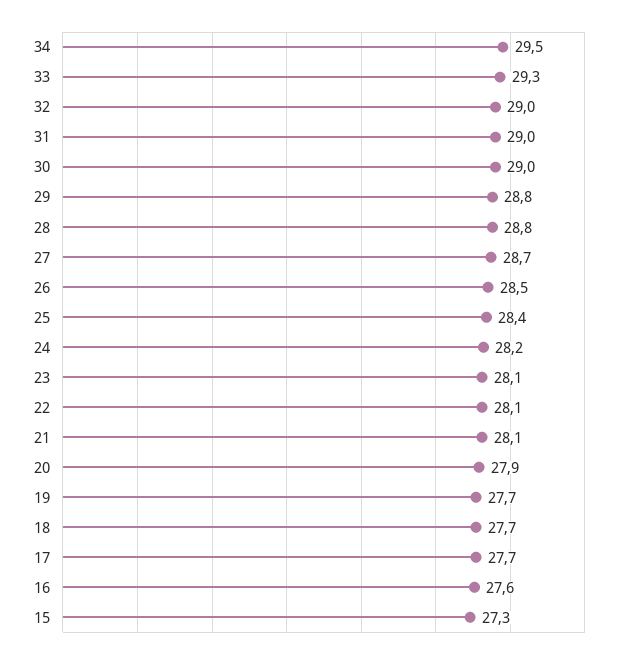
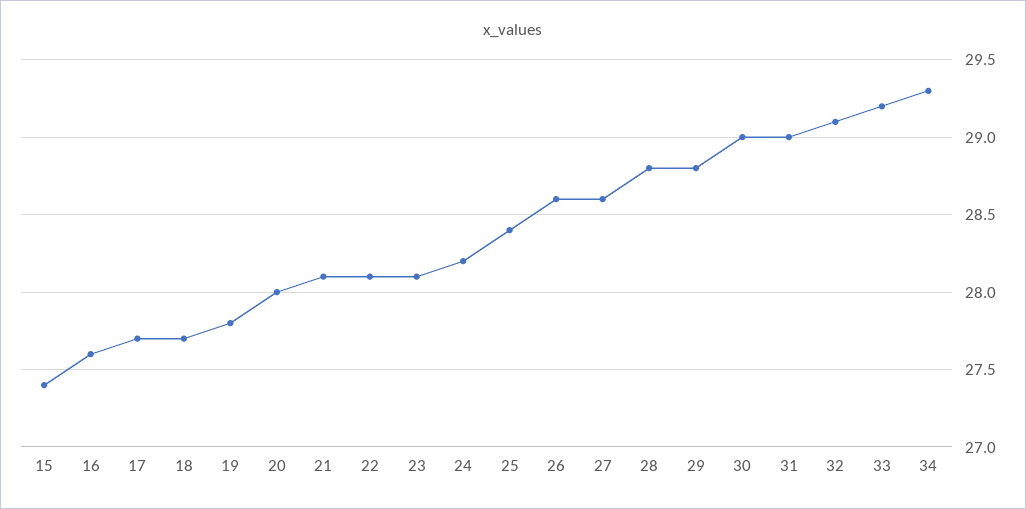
34: 29.5 -> 29.3
33: 29.3 -> 29.2
32: 29 -> 29.1
27: 28.7 -> 28.6
26: 28.5 -> 28.6
20: 27.9 -> 28
19: 27.7 -> 27.8
15: 27.3 -> 27.4

